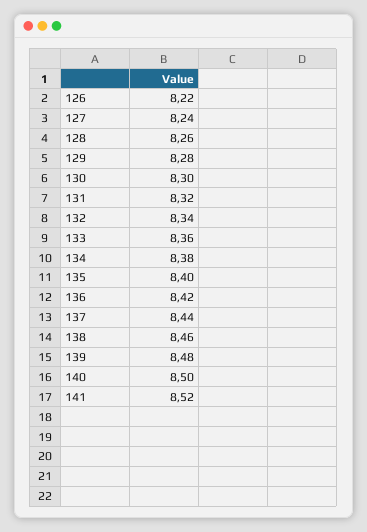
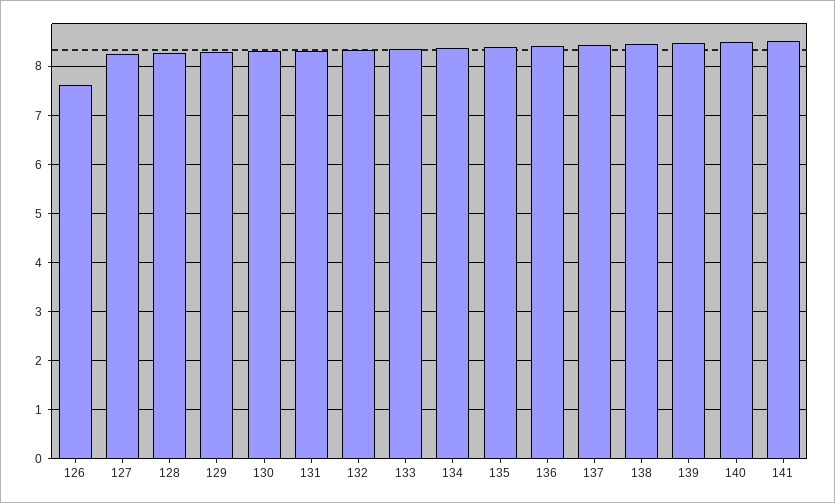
126: 8.22 -> 7.6

